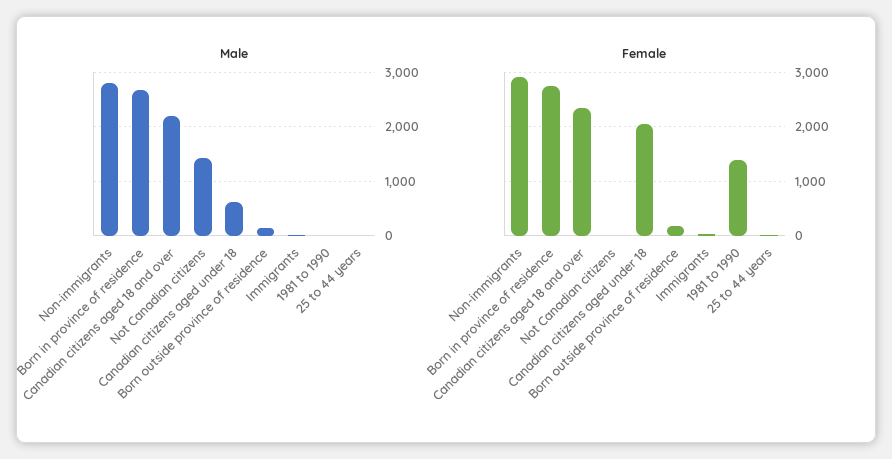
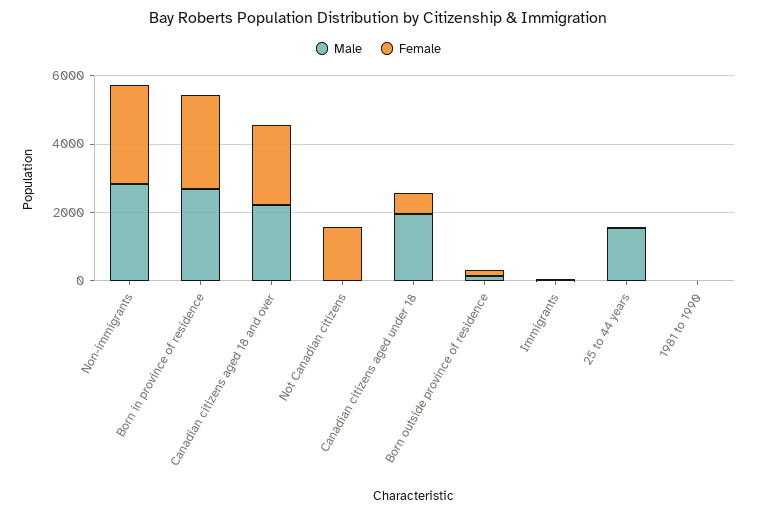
Male, Not Canadian citizens: 1400 -> 0
Male, Canadian citizens aged under 18: 600 -> 2000
Male, 25 to 44 years: 0 -> 1500
Female, Not Canadian citizens: 0 -> 1500
Female, Canadian citizens aged under 18: 2000 -> 500
Female, 1981 to 1990: 1400 -> 0

